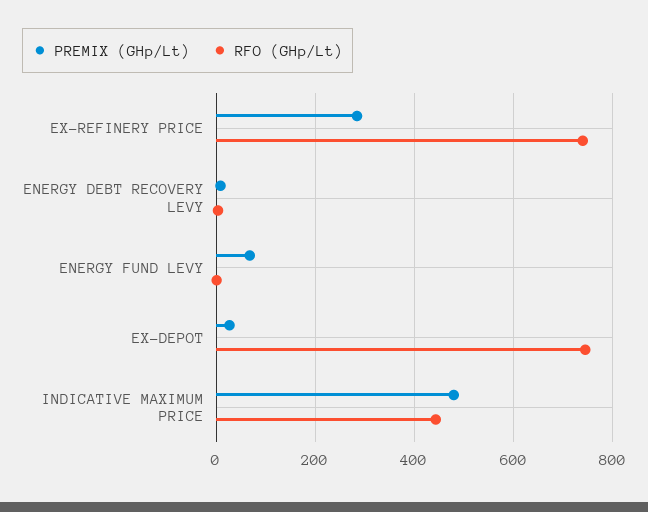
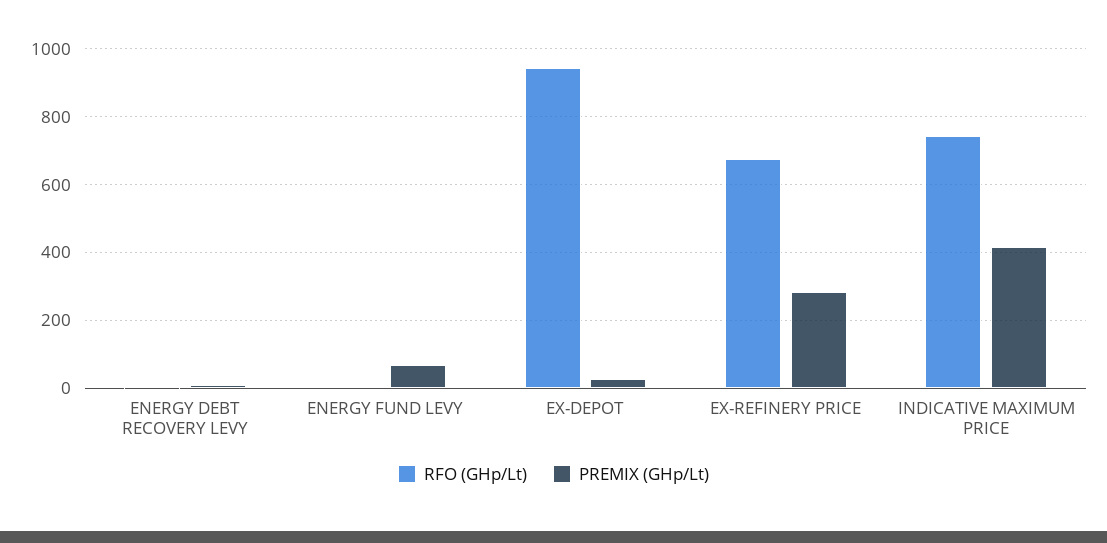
RFO (GHp/Lt), EX-REFINERY PRICE: 740 -> 680
RFO (GHp/Lt), EX-DEPOT: 740 -> 940
PREMIX (GHp/Lt), INDICATIVE MAXIMUM PRICE: 480 -> 420
RFO (GHp/Lt), INDICATIVE MAXIMUM PRICE: 440 -> 740

